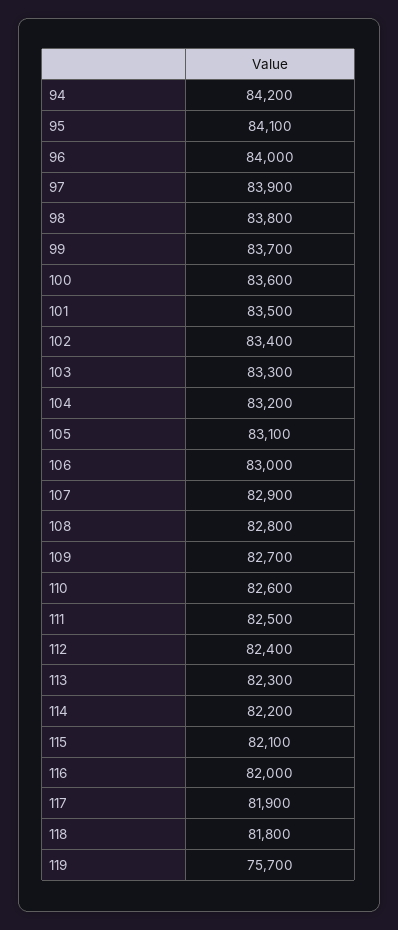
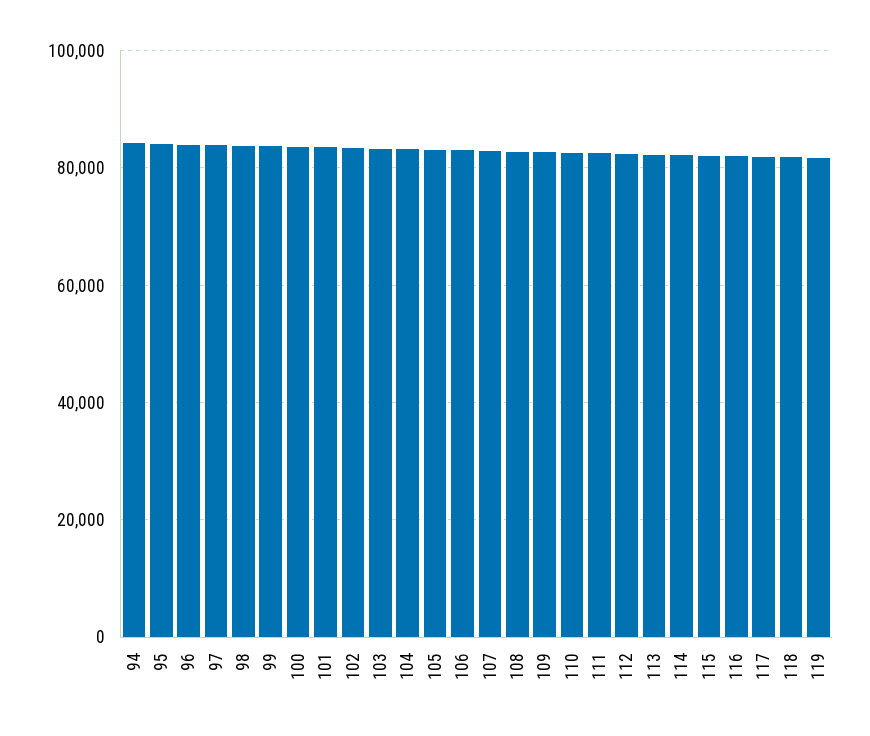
119: 75700 -> 82000

